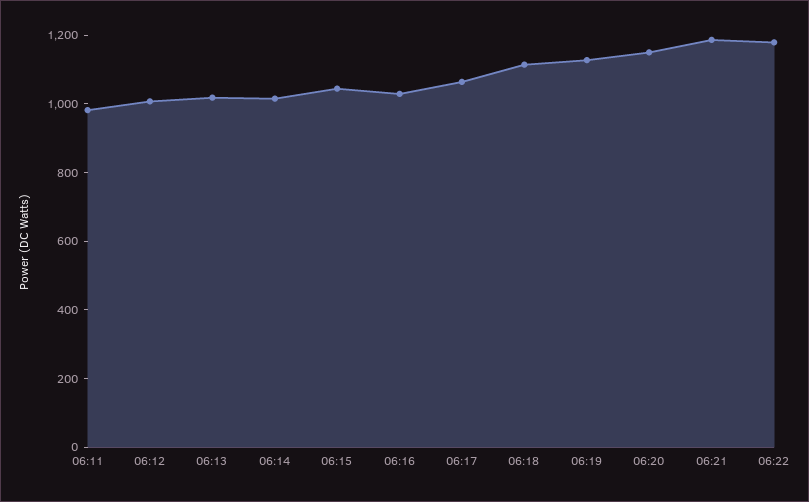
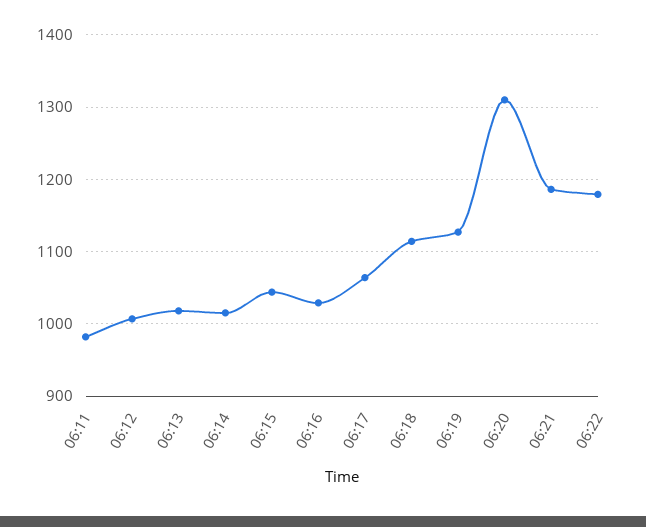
06:20: 1150 -> 1310

